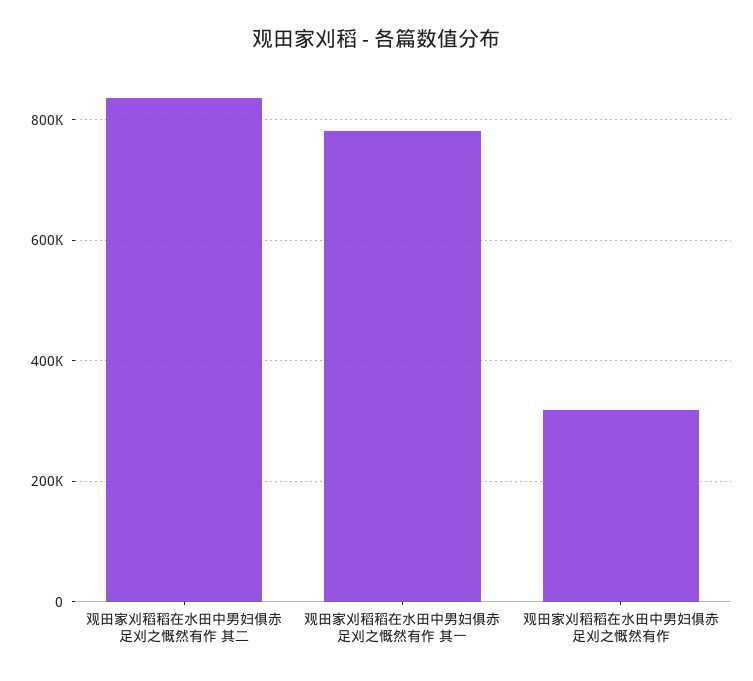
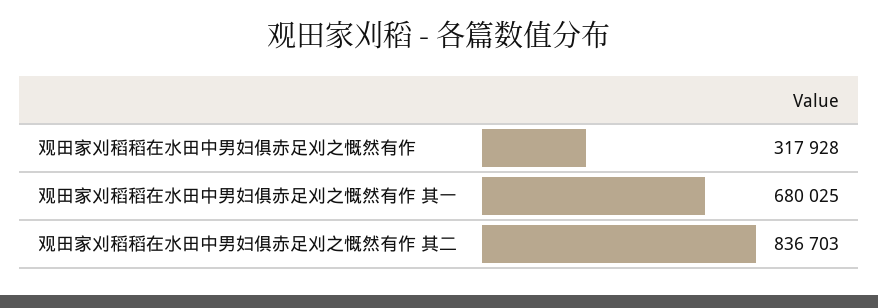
观田家刈稻稻在水田中男妇俱赤足刈之慨然有作 其一: 780000 -> 680025

